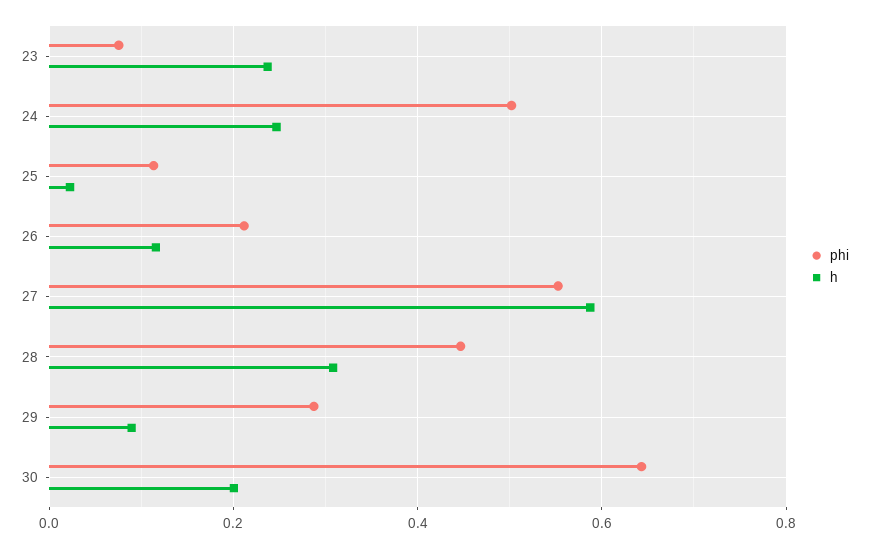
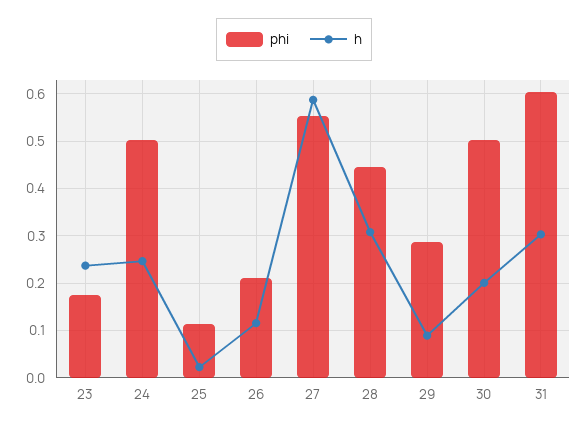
phi, 23: 0.08 -> 0.18
phi, 30: 0.64 -> 0.5
phi, 31: none -> 0.6
h, 31: none -> 0.3

